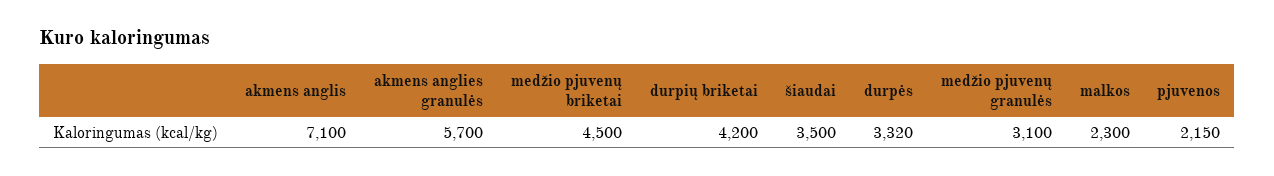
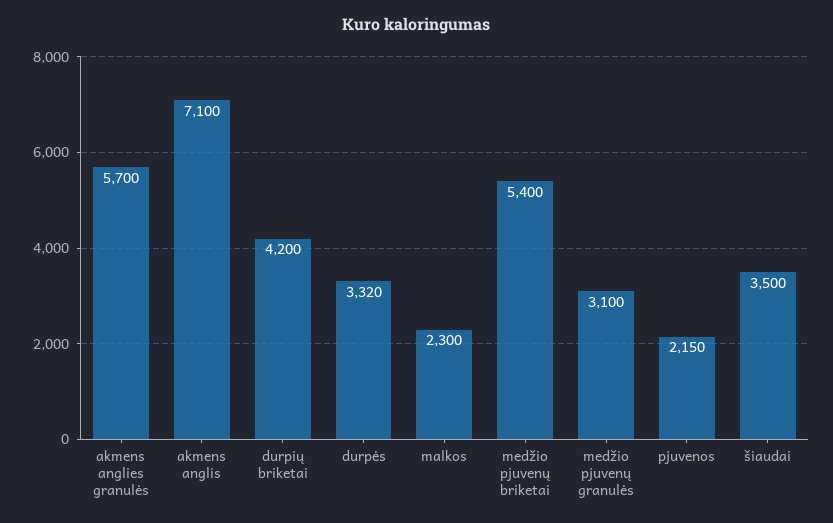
medžio pjuvenų briketai: 4500 -> 5400

